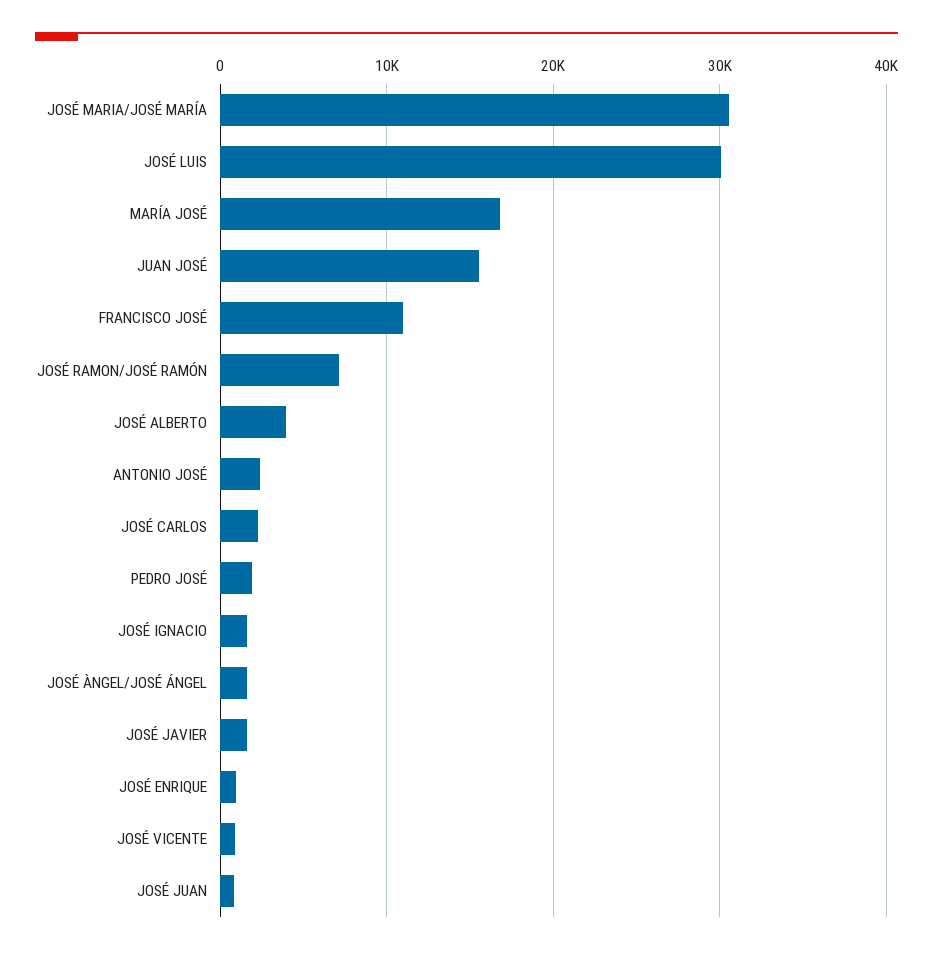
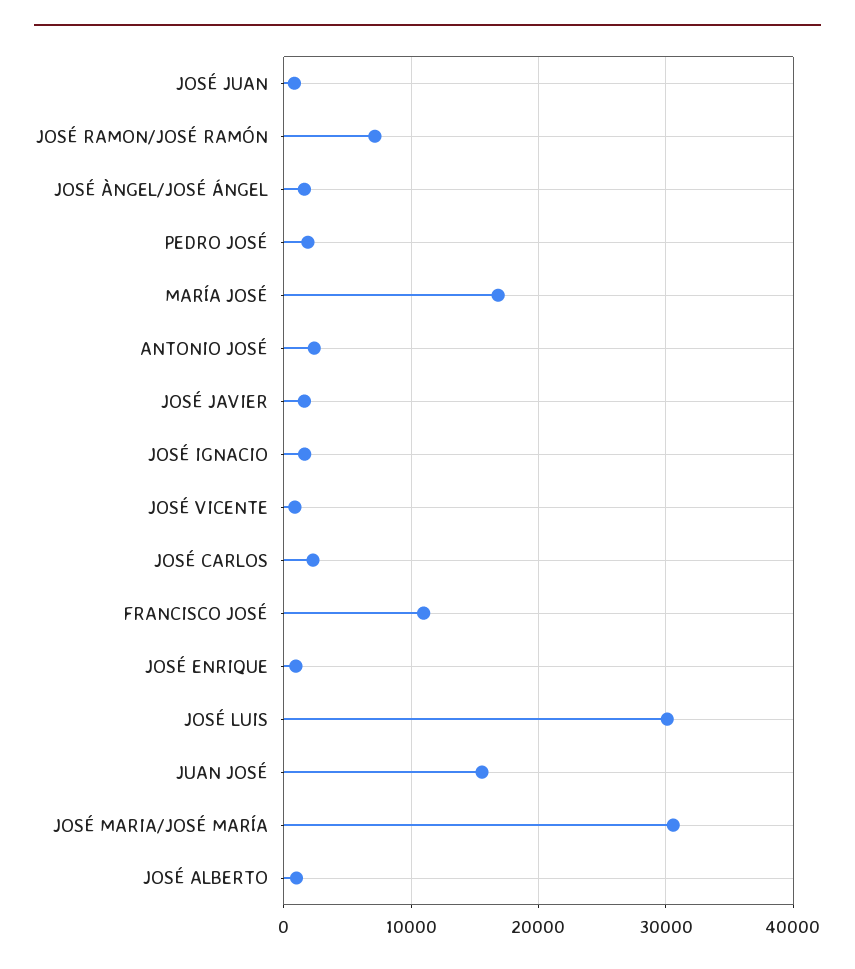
JOSÉ ALBERTO: 4000 -> 1000

